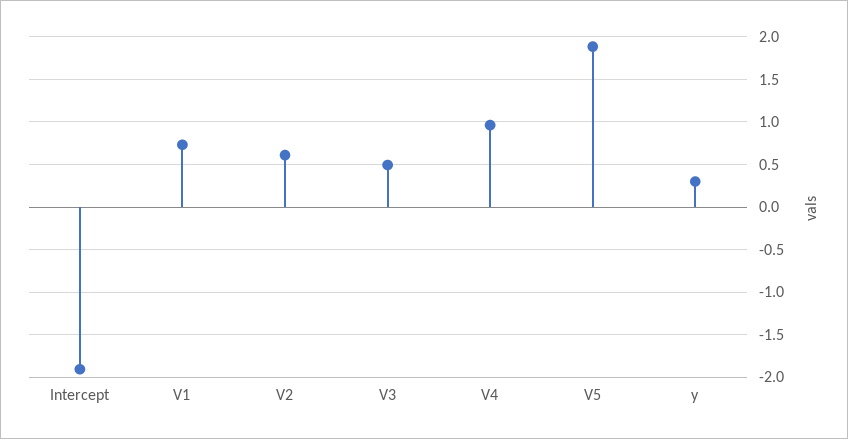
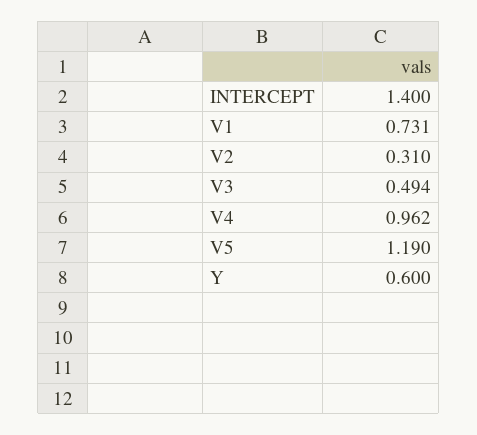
Intercept: -1.9 -> 1.4
V2: 0.6 -> 0.31
V5: 1.9 -> 1.19
y: 0.3 -> 0.6

